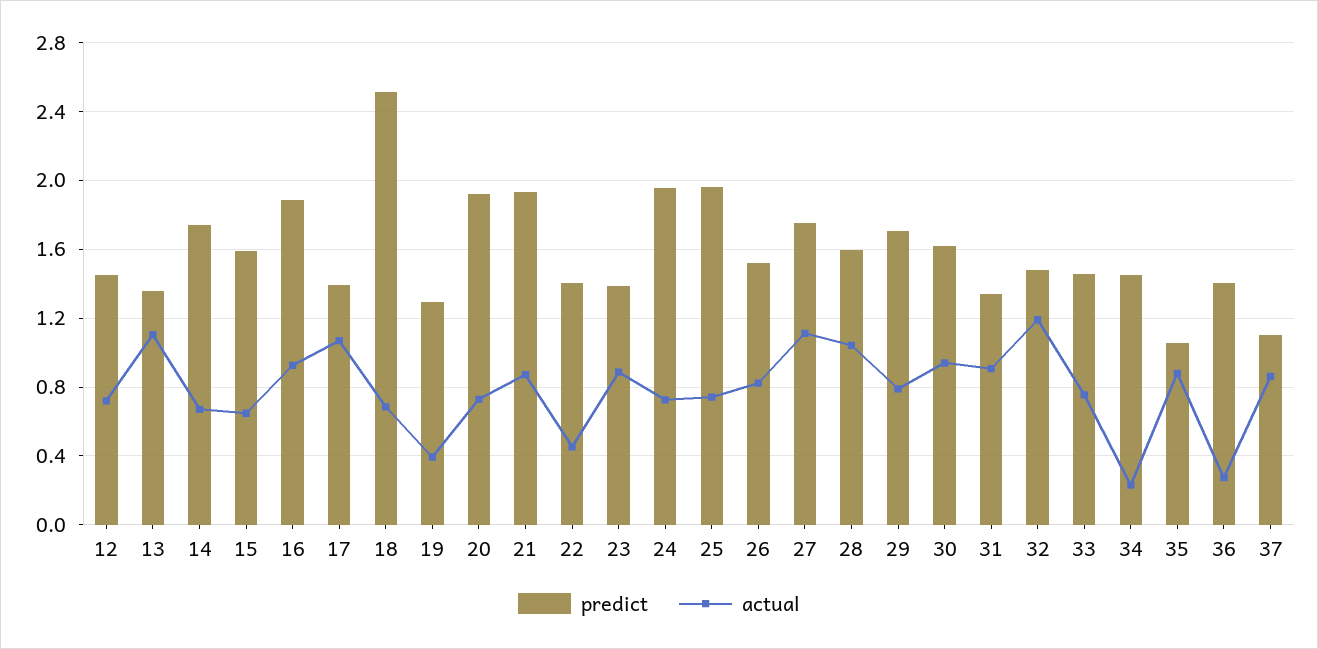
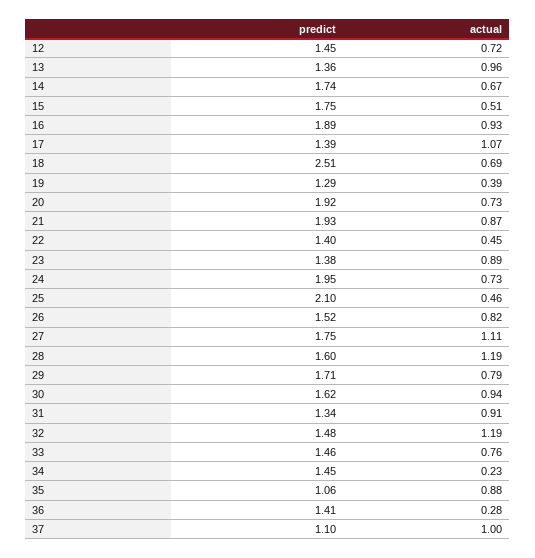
actual, 13: 1.1 -> 0.96
predict, 15: 1.6 -> 1.75
actual, 15: 0.65 -> 0.51
predict, 25: 1.95 -> 2.1
actual, 25: 0.75 -> 0.46
actual, 28: 1.05 -> 1.19
actual, 37: 0.85 -> 1

